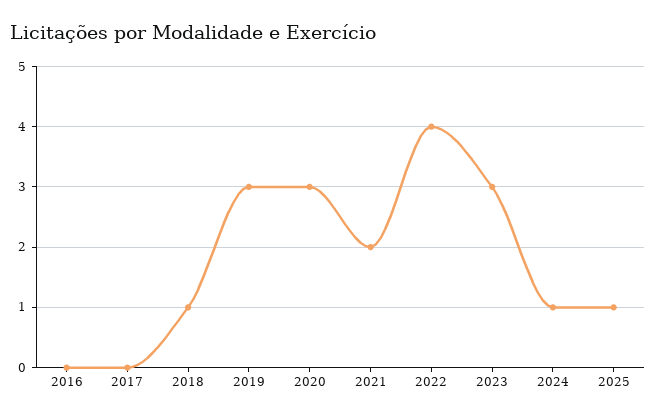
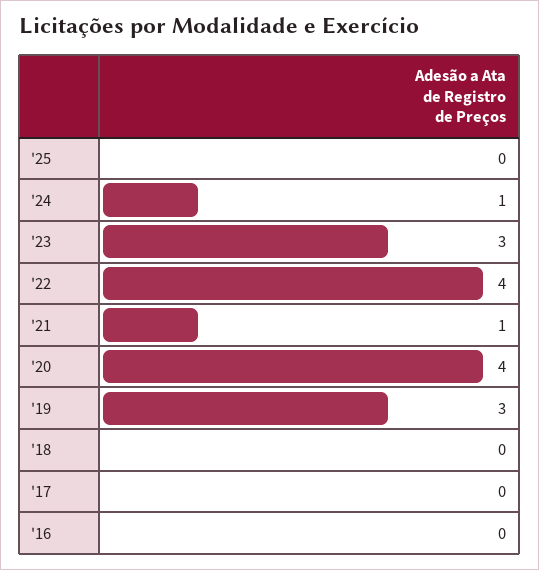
2018: 1 -> 0
2020: 3 -> 4
2021: 2 -> 1
2025: 1 -> 0

